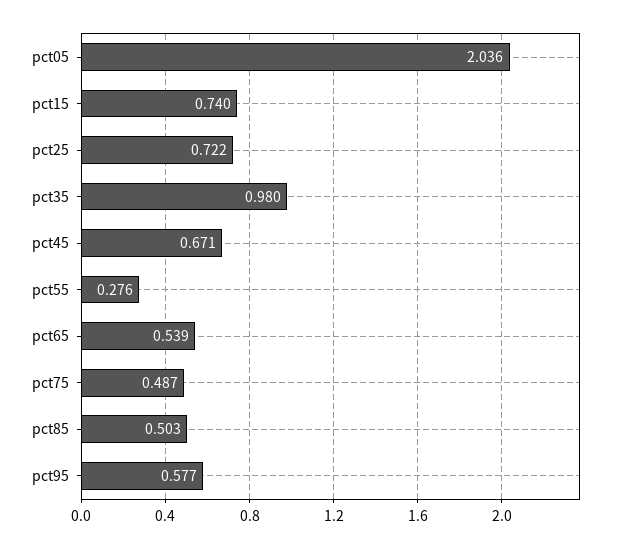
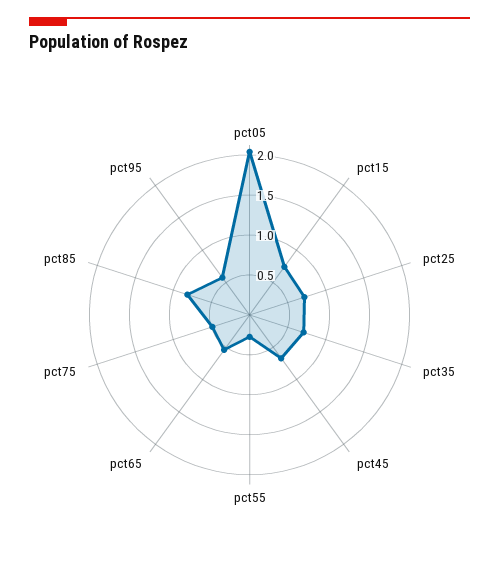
pct35: 0.98 -> 0.7
pct85: 0.503 -> 0.8

